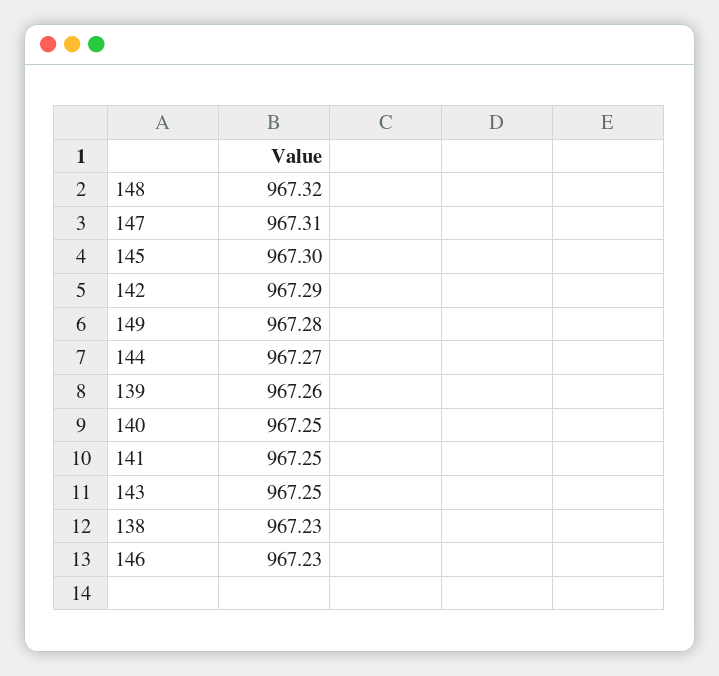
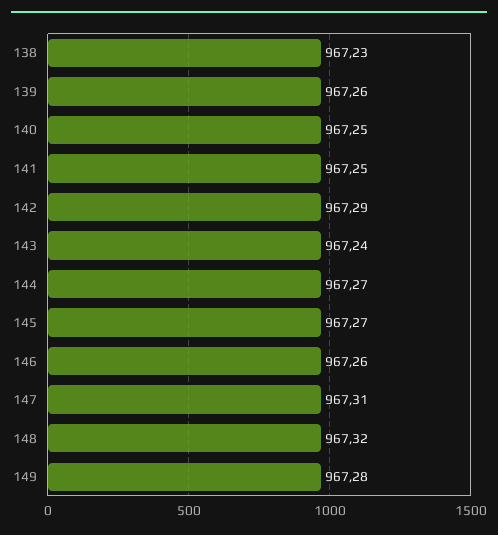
145: 967.3 -> 967.27
143: 967.25 -> 967.24
146: 967.23 -> 967.26

